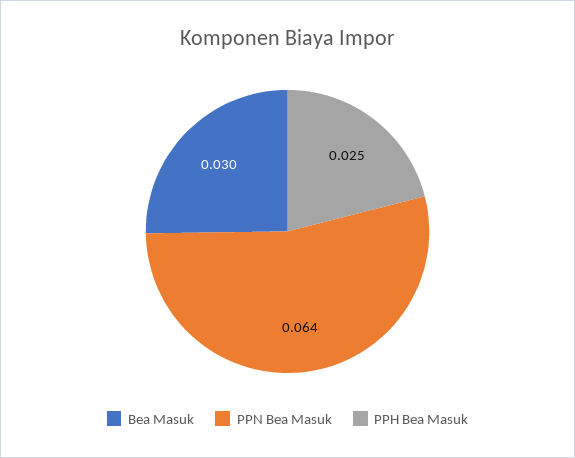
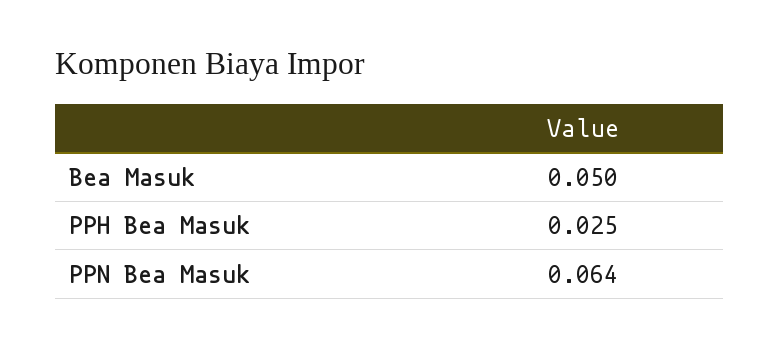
Bea Masuk: 0.03 -> 0.05

